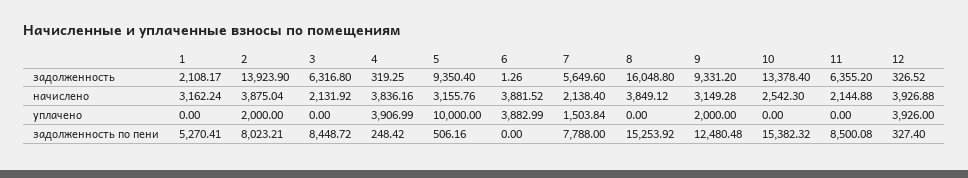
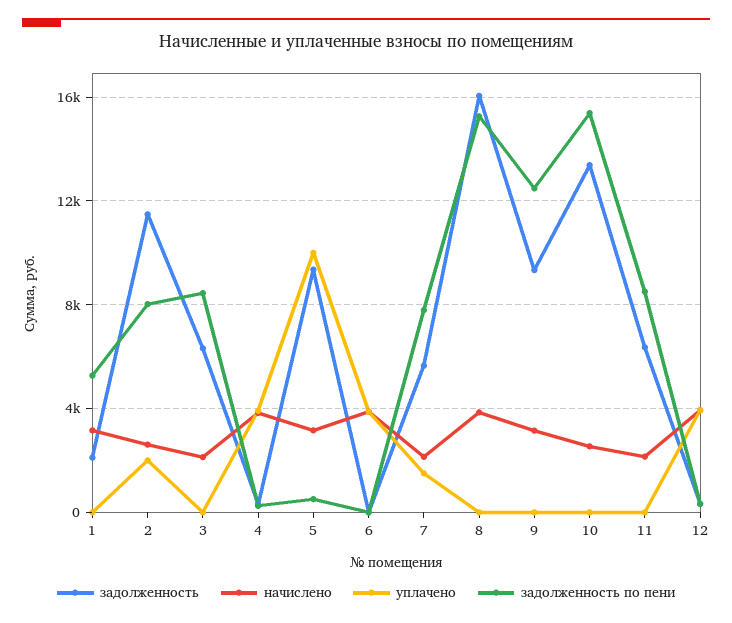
задолженность, 2: 13923.9 -> 11500
начислено, 2: 3875.04 -> 2500
уплачено, 9: 2000 -> 0

